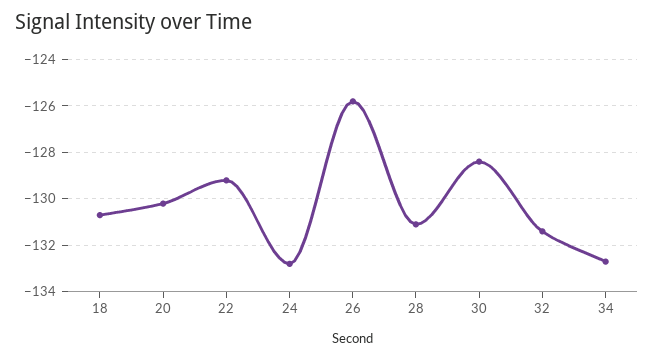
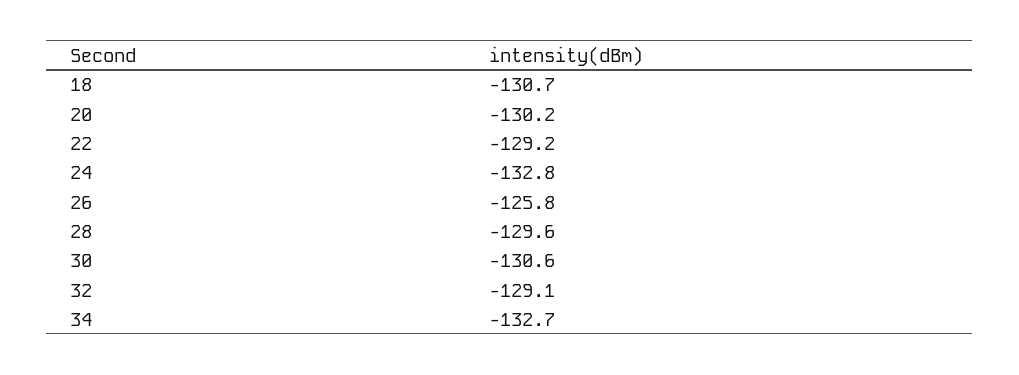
28: -131 -> -129.6
30: -128.5 -> -130.6
32: -131.5 -> -129.1

